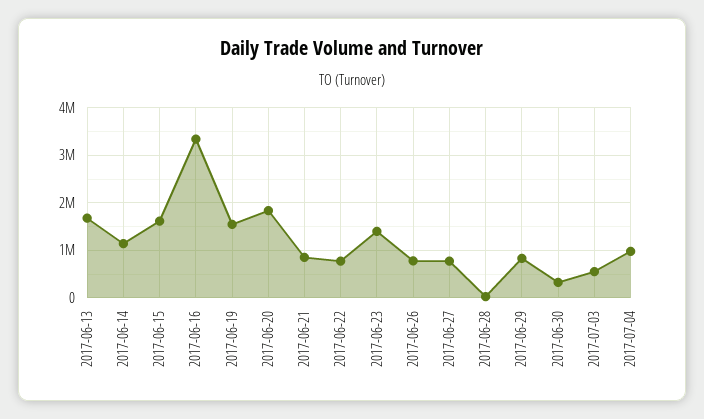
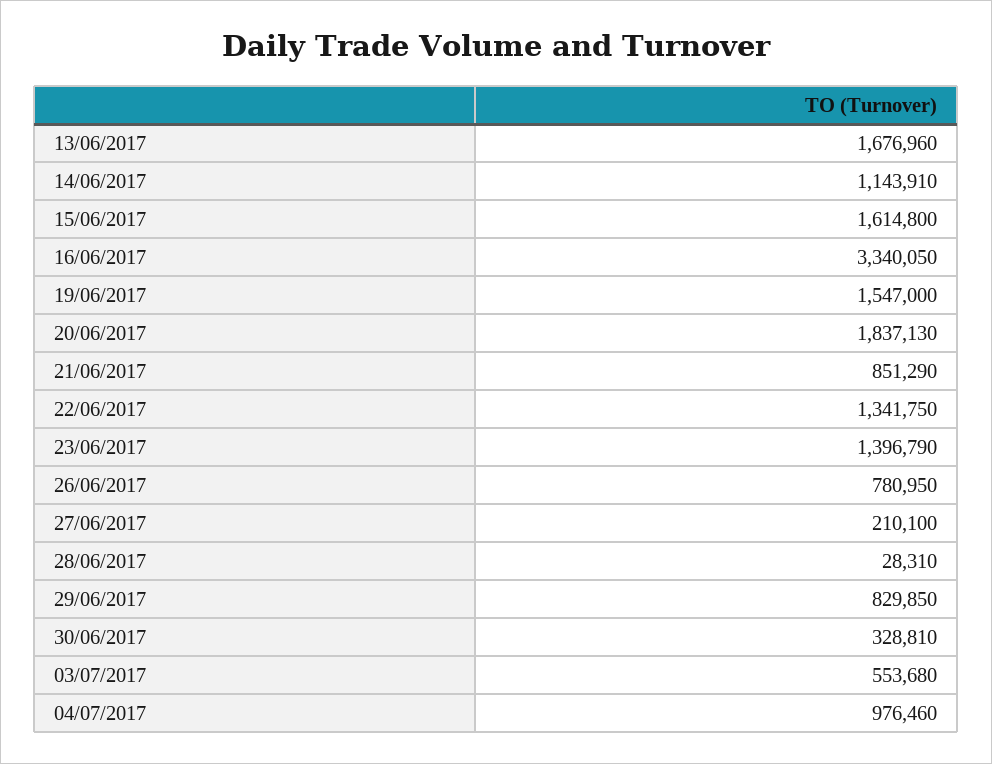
2017-06-22: 800000 -> 1341750
2017-06-27: 800000 -> 210100

